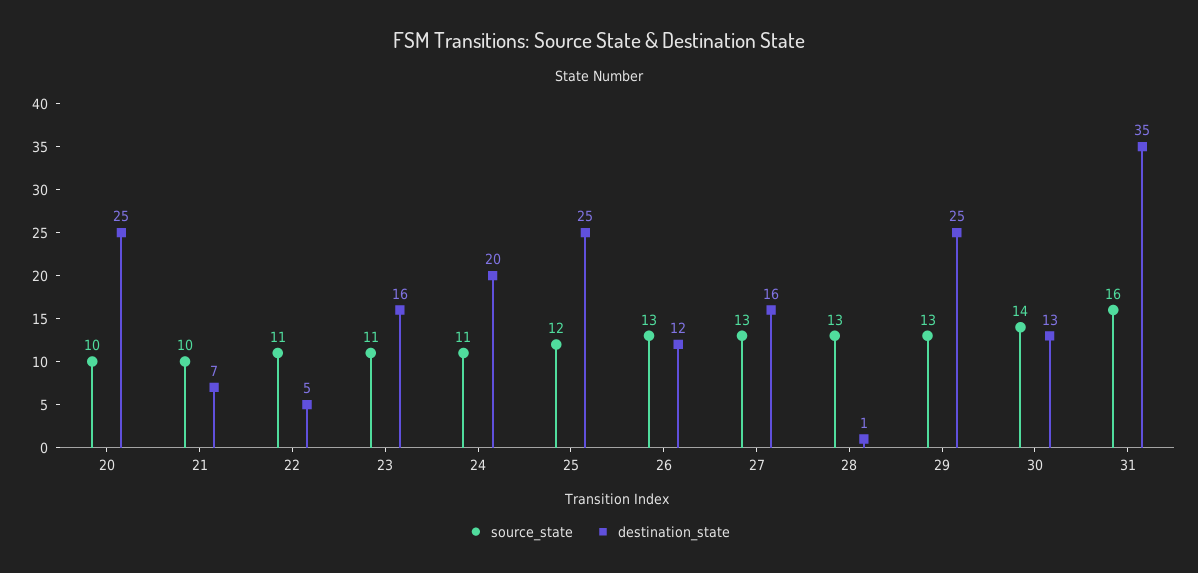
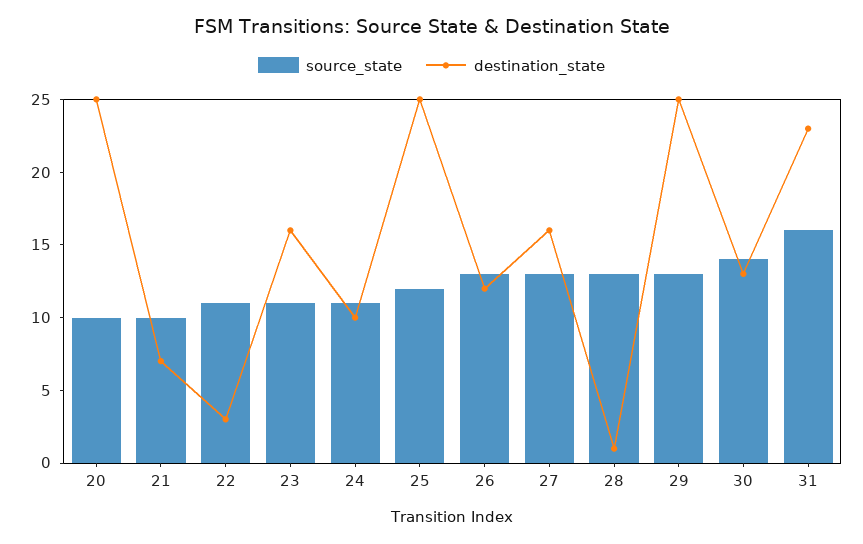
destination_state, 22: 5 -> 3
destination_state, 24: 20 -> 10
destination_state, 31: 35 -> 23

